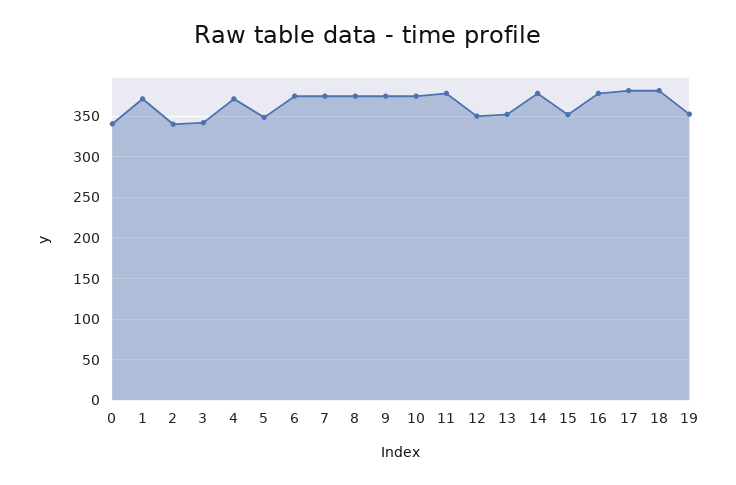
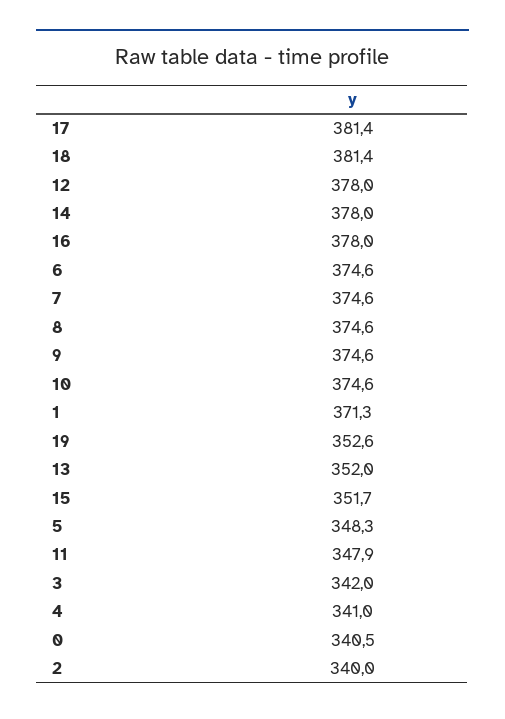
4: 370 -> 341
11: 380 -> 347.9
12: 350 -> 378

